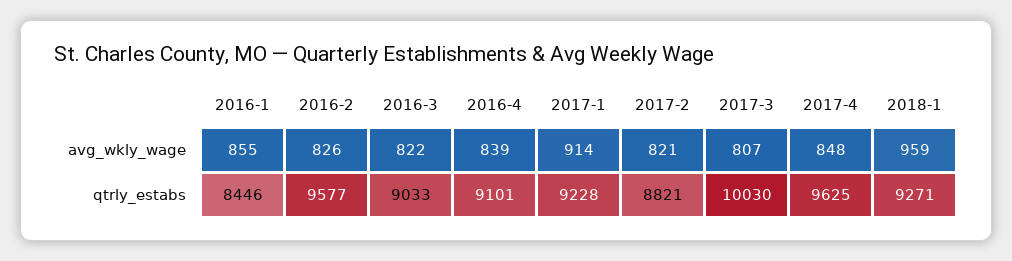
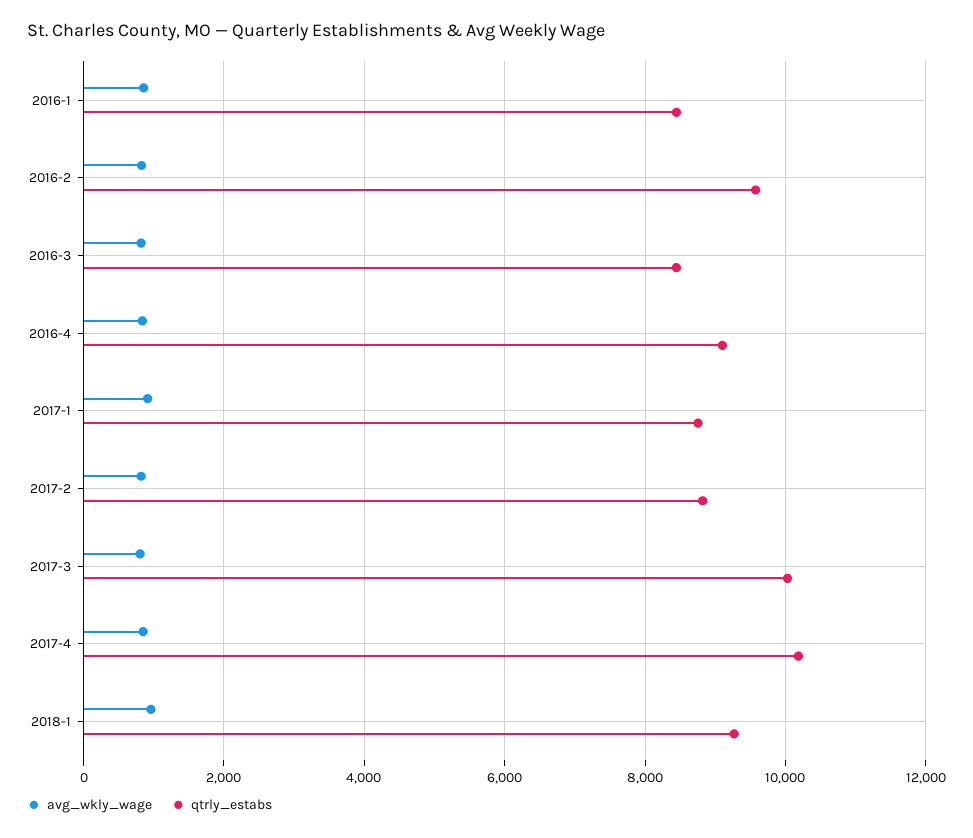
qtrly_estabs, 2016-3: 9033 -> 8400
qtrly_estabs, 2017-1: 9228 -> 8800
qtrly_estabs, 2017-4: 9625 -> 10200

